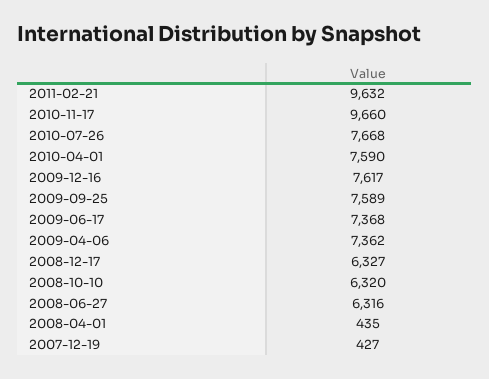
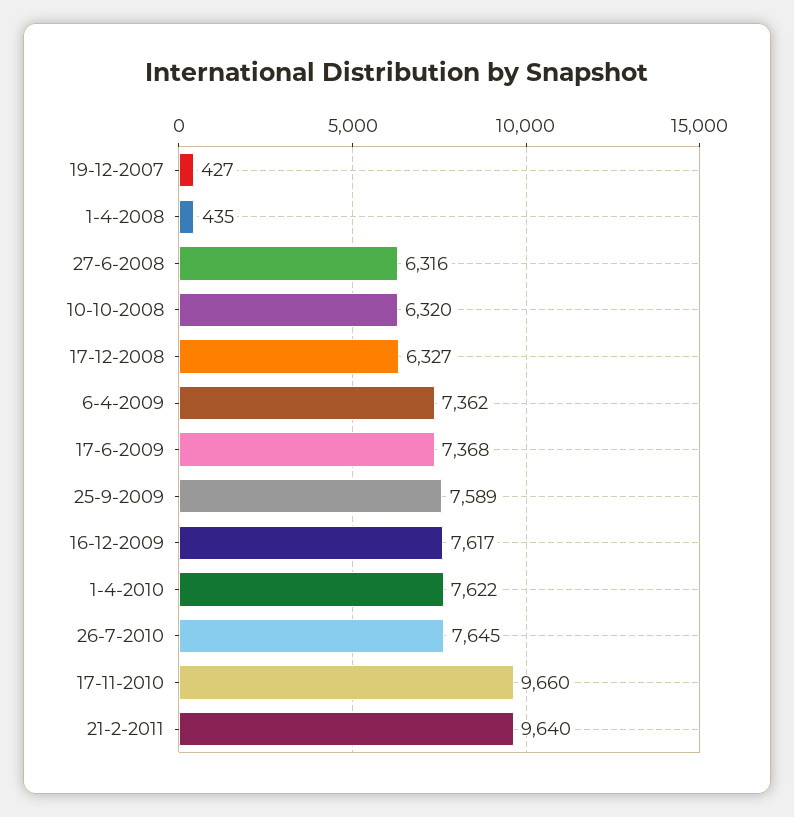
2011-02-21: 9632 -> 9640
2010-07-26: 7668 -> 7645
2010-04-01: 7590 -> 7622

